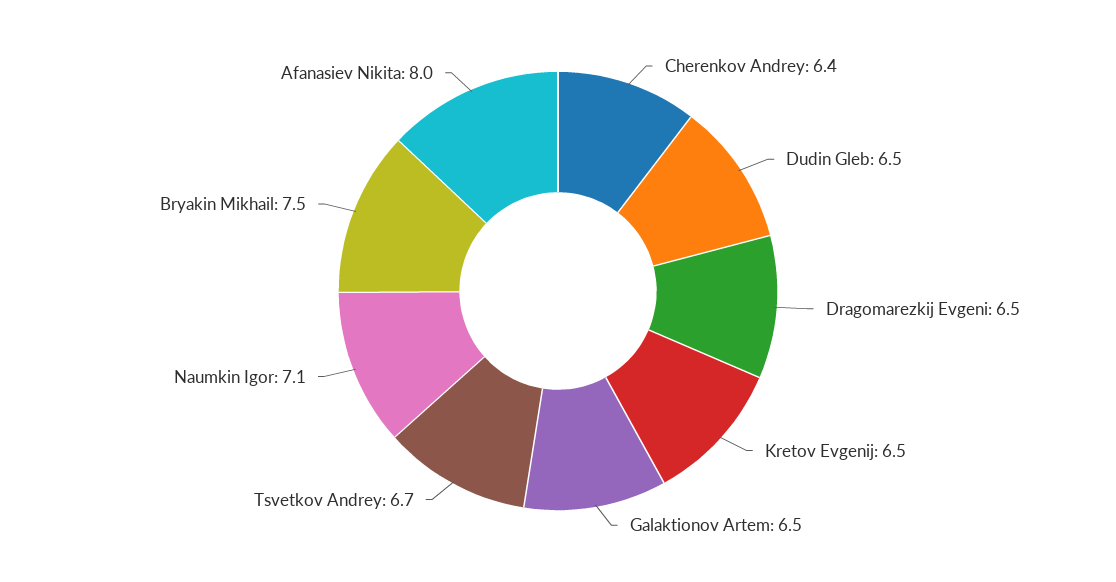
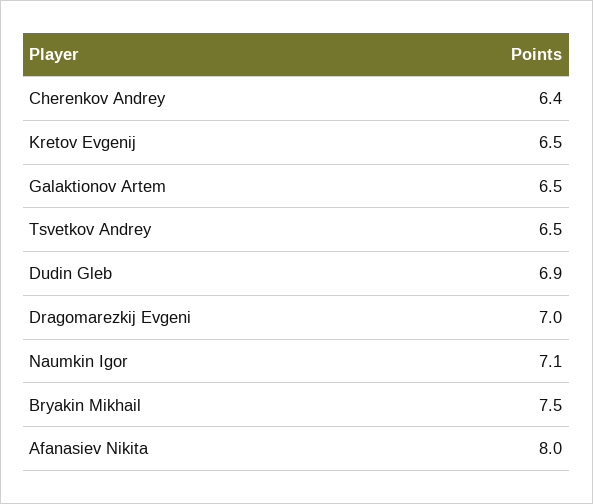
Dudin Gleb: 6.5 -> 6.9
Dragomarezkij Evgeni: 6.5 -> 7
Tsvetkov Andrey: 6.7 -> 6.5

